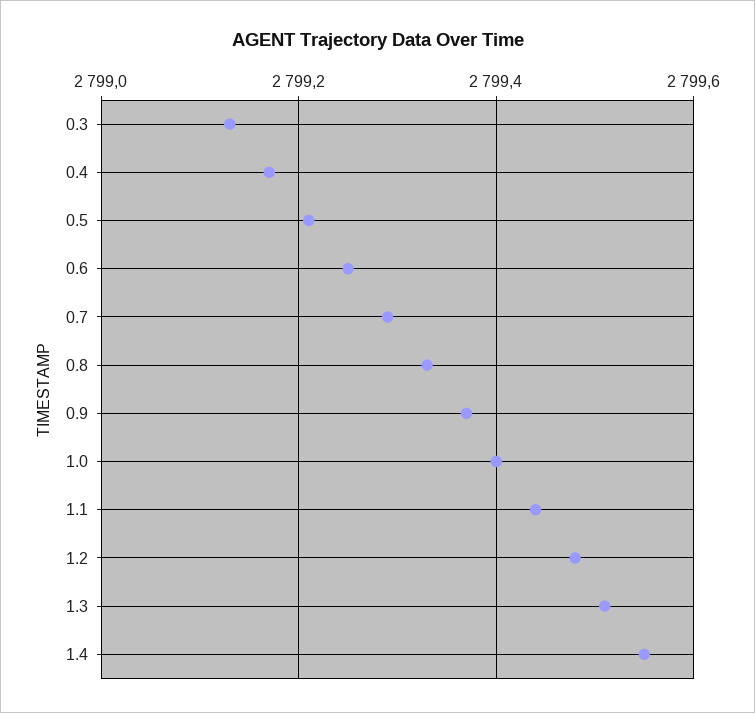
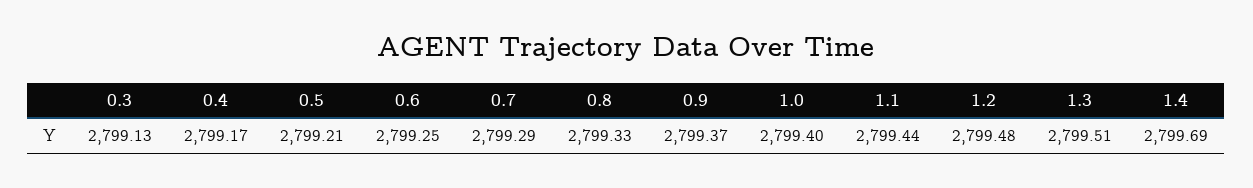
1.4: 2799.55 -> 2799.69

